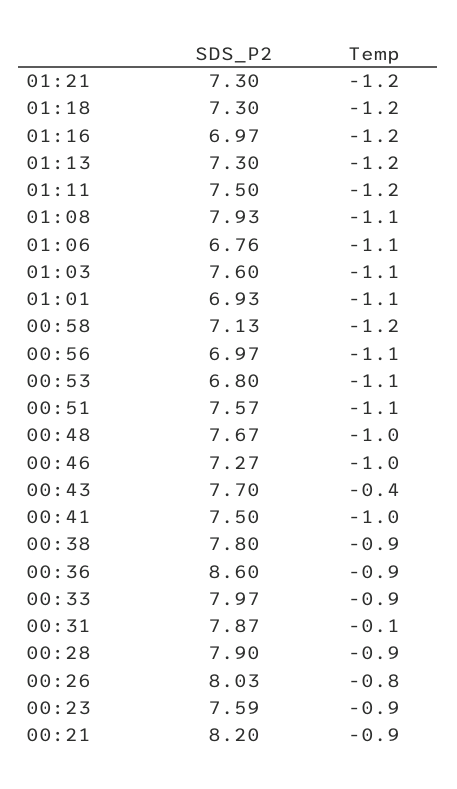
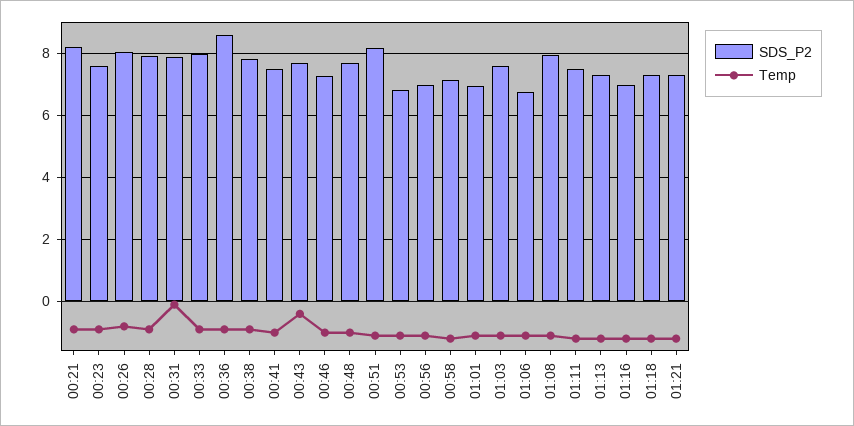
SDS_P2, 00:51: 7.57 -> 8.2

